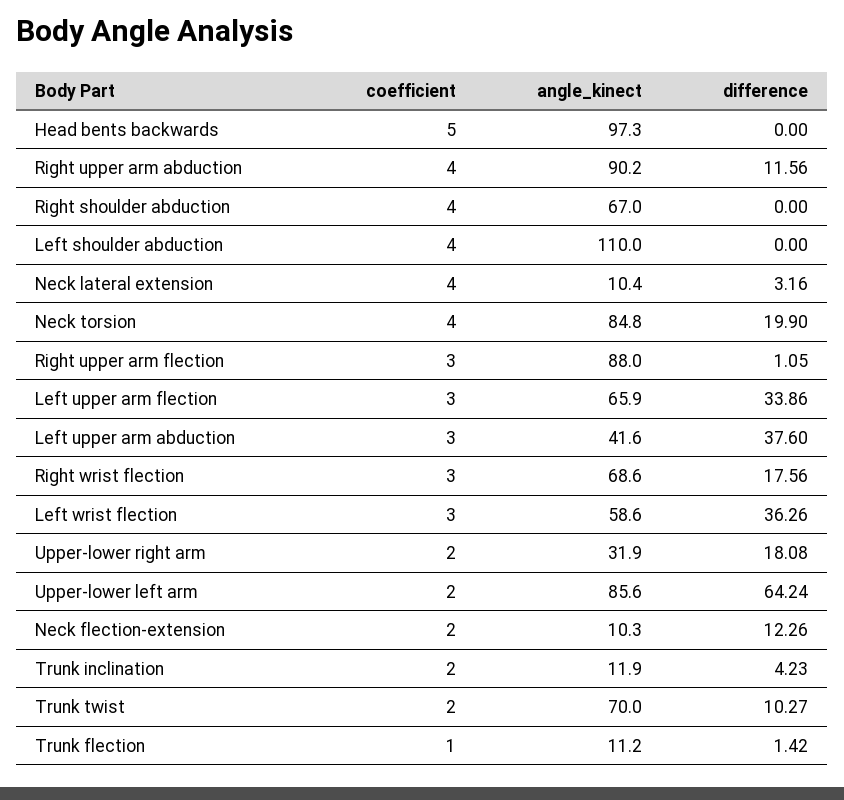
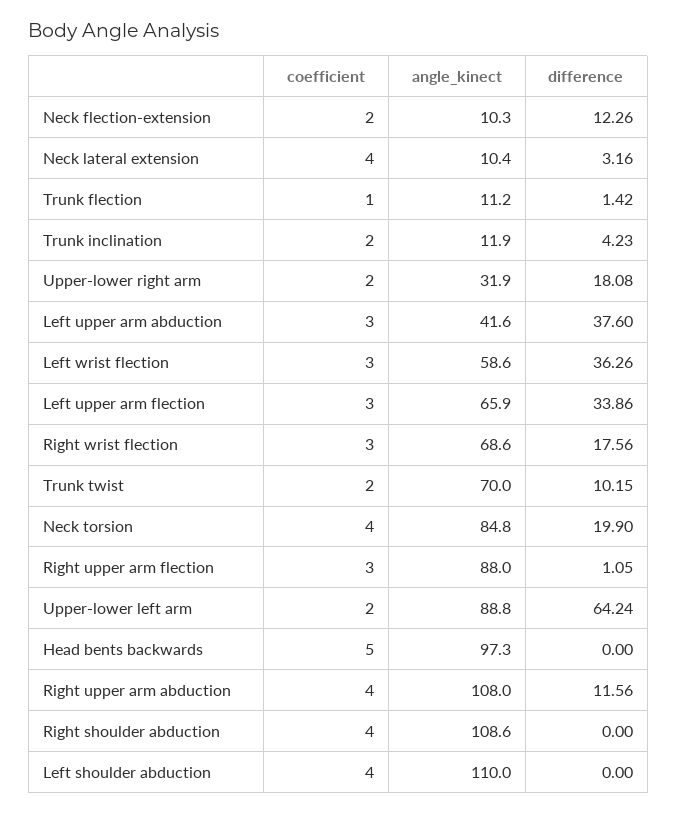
angle_kinect, Right upper arm abduction: 90.2 -> 108
angle_kinect, Right shoulder abduction: 67 -> 108.6
angle_kinect, Upper-lower left arm: 85.6 -> 88.8
difference, Trunk twist: 10.27 -> 10.15

